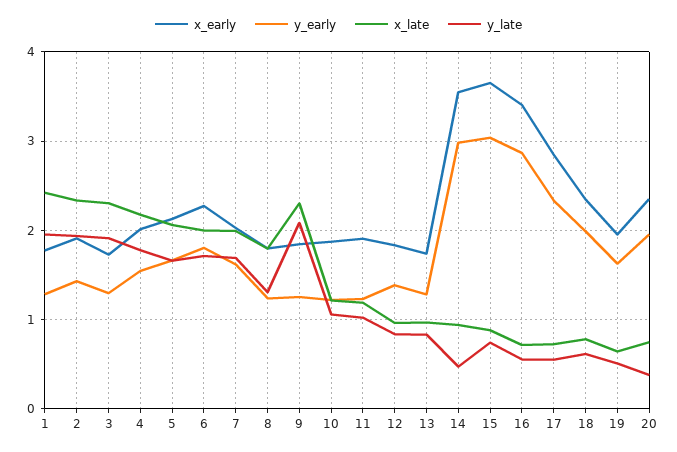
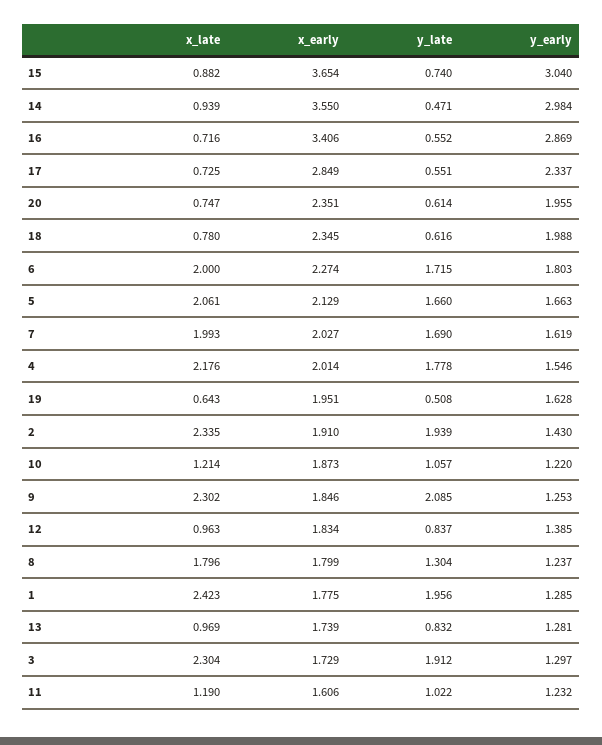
x_early, 11: 1.9 -> 1.606
y_late, 20: 0.4 -> 0.614

